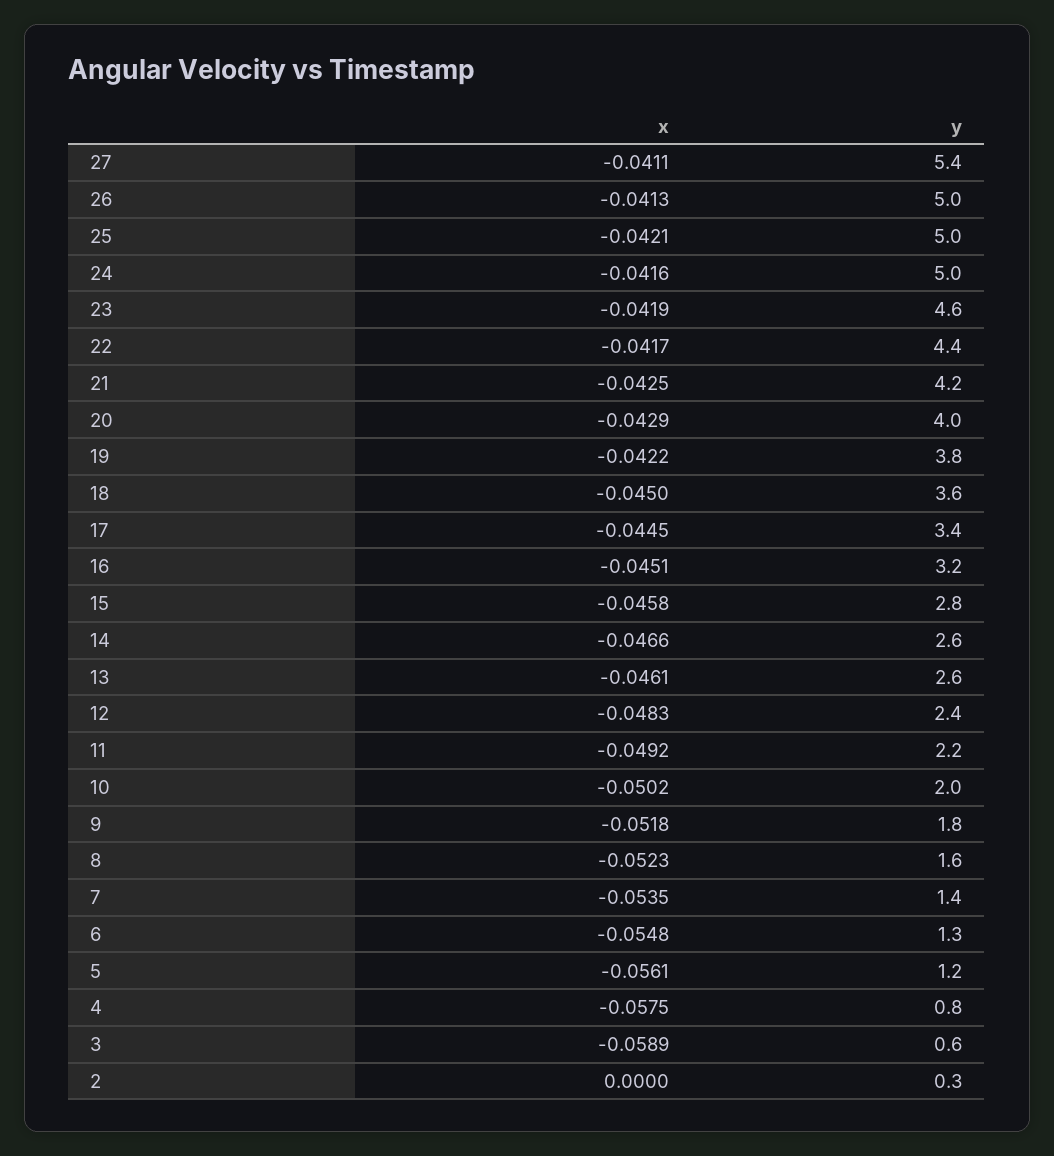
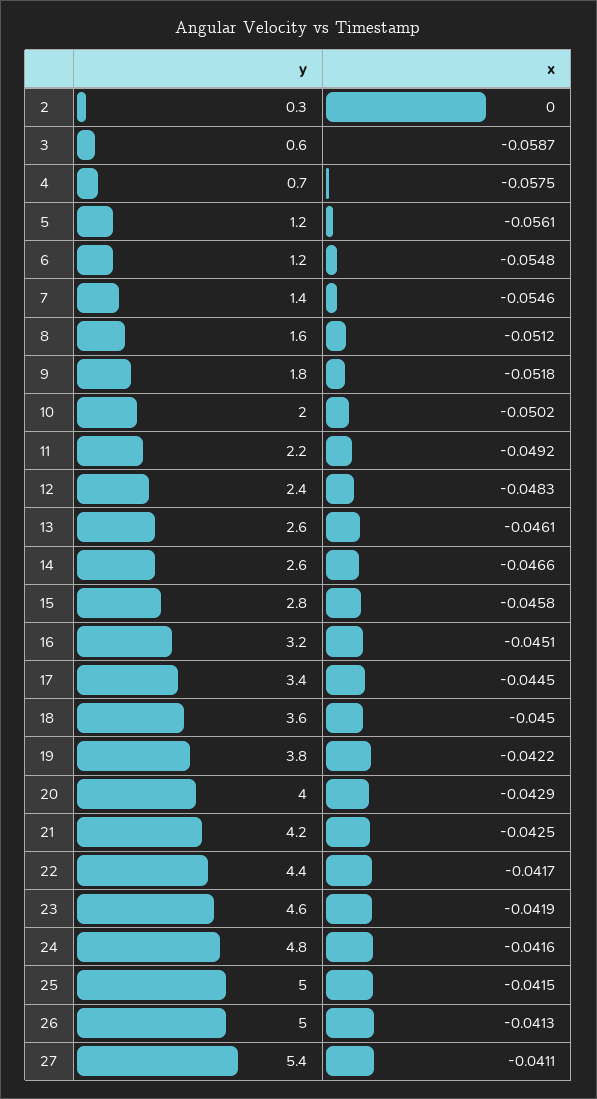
x, 25: -0.0421 -> -0.0415
y, 24: 5 -> 4.8
x, 8: -0.0523 -> -0.0512
x, 7: -0.0535 -> -0.0546
y, 6: 1.3 -> 1.2
y, 4: 0.8 -> 0.7
x, 3: -0.0589 -> -0.0587

